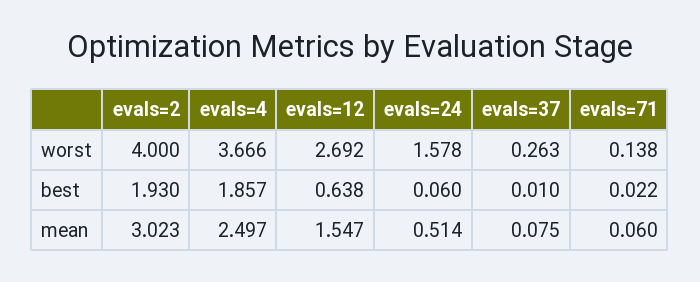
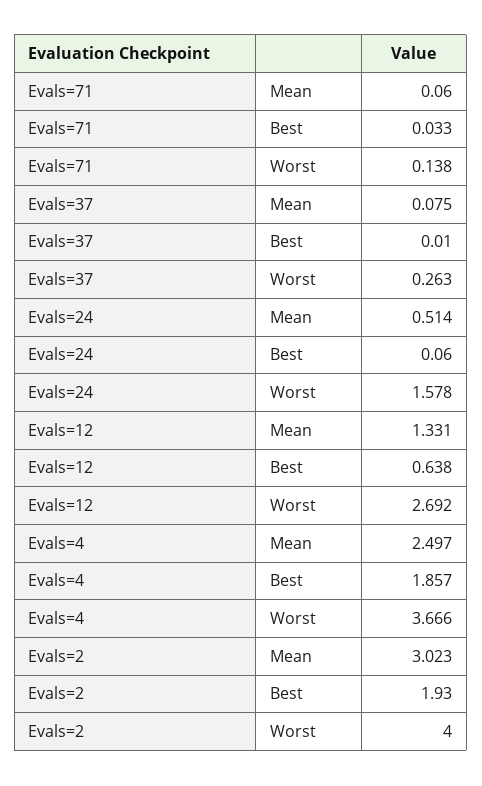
evals=71, best: 0.022 -> 0.033
evals=12, mean: 1.547 -> 1.331

